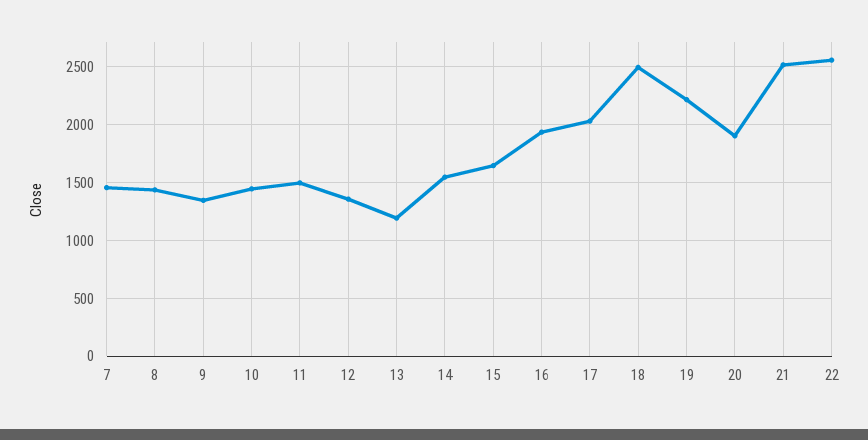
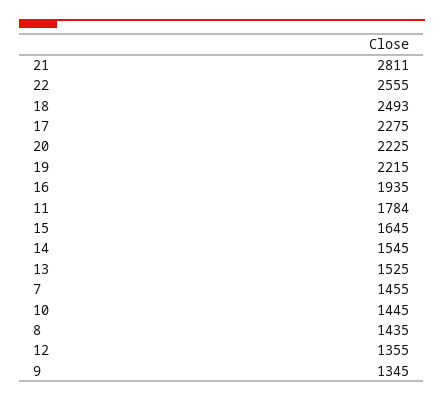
11: 1500 -> 1784
13: 1200 -> 1525
17: 2000 -> 2275
20: 1900 -> 2225
21: 2500 -> 2811

